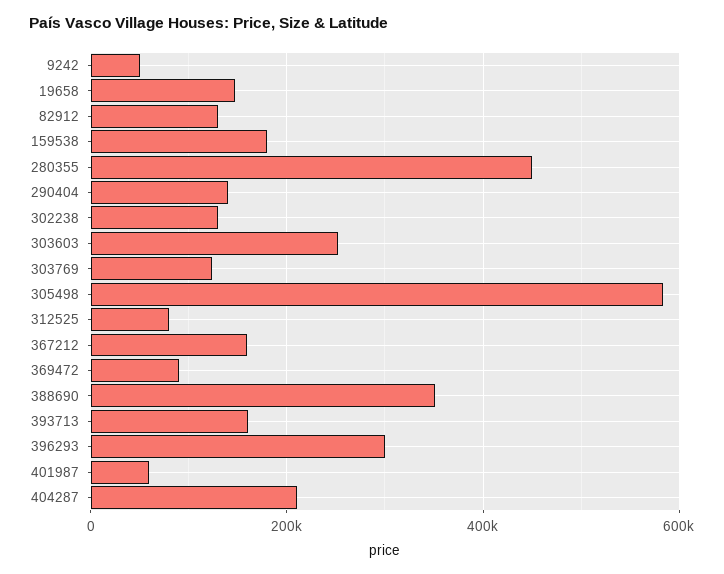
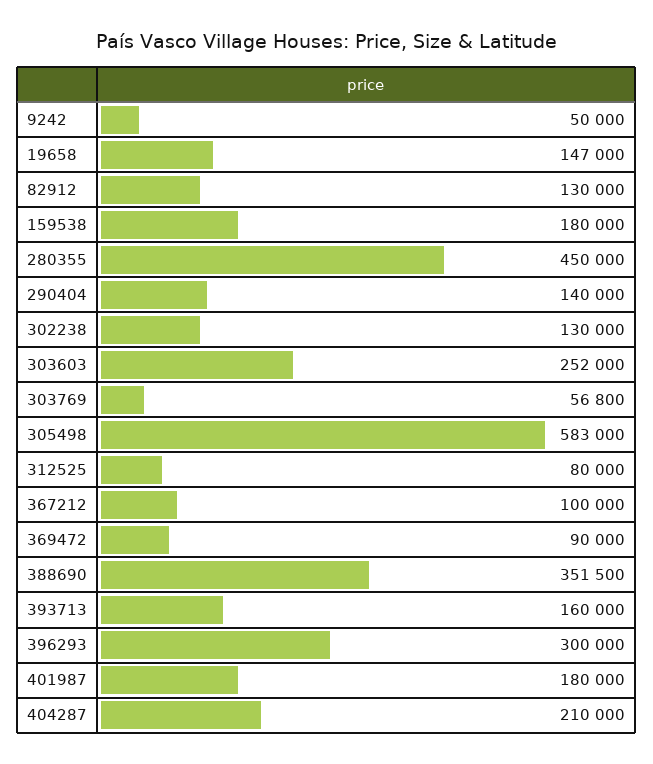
303769: 120000 -> 56800
367212: 160000 -> 100000
401987: 60000 -> 180000

